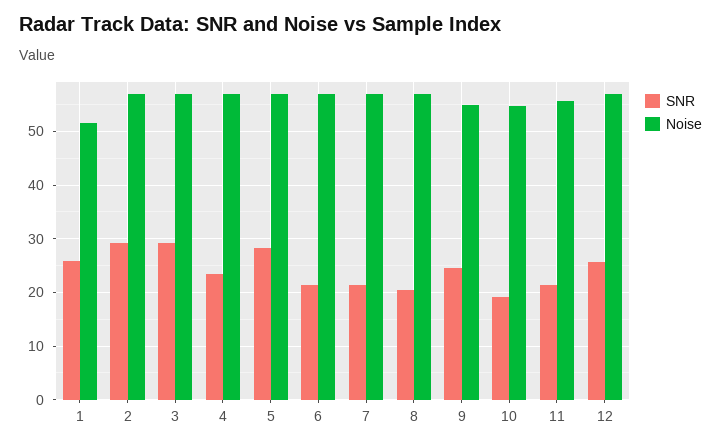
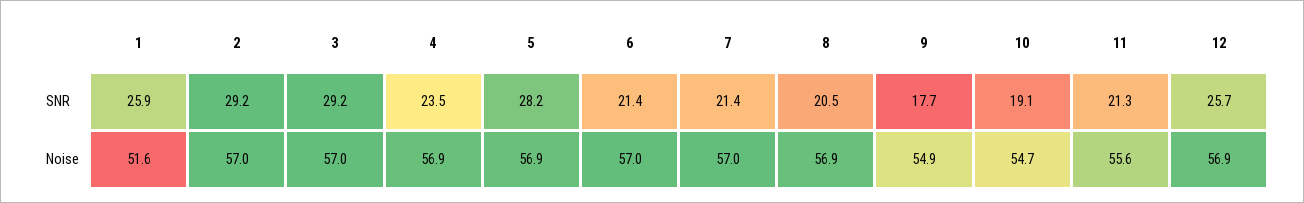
SNR, 9: 24 -> 17.7

